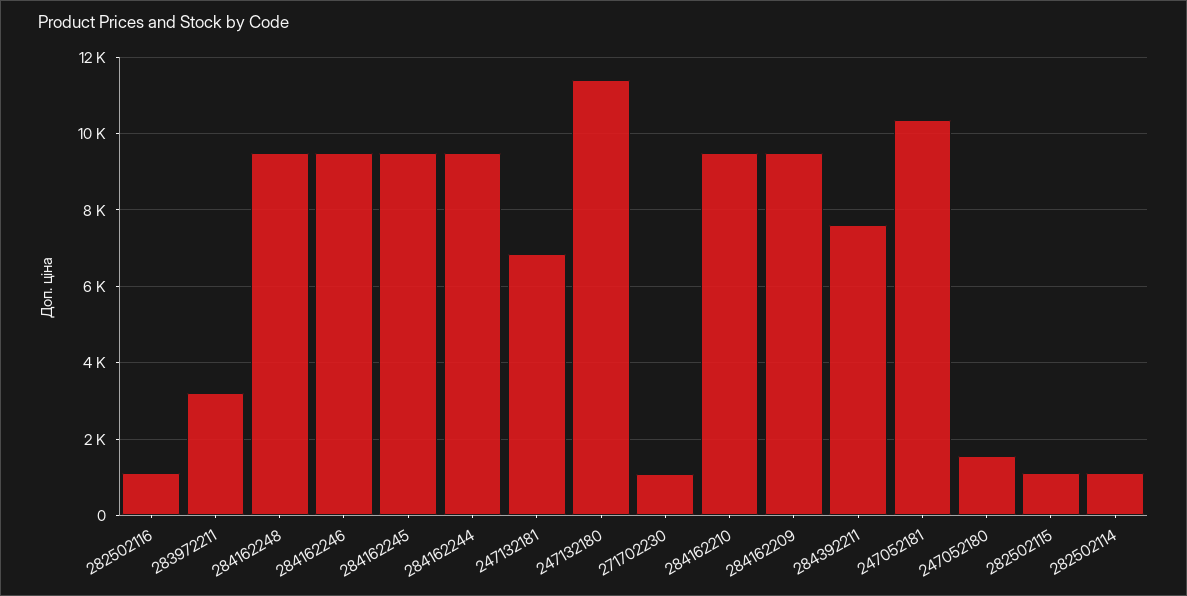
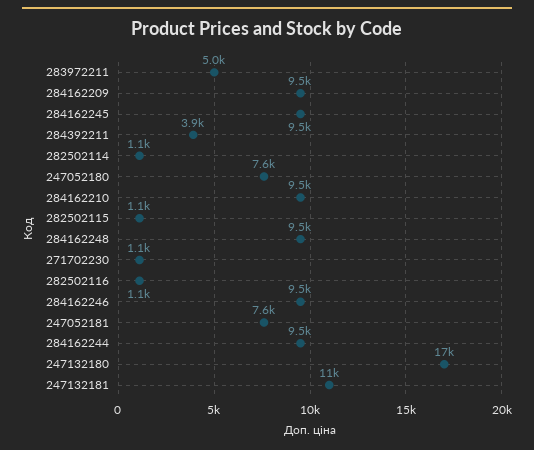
283972211: 3200 -> 5000
247132181: 6800 -> 11000
247132180: 11400 -> 17000
284392211: 7600 -> 3900
247052181: 10400 -> 7600
247052180: 1600 -> 7600

